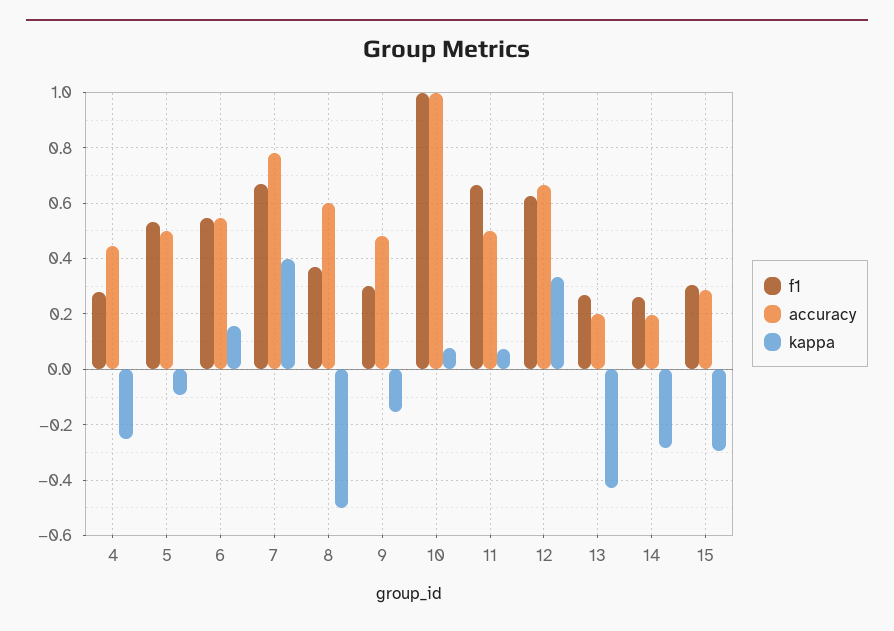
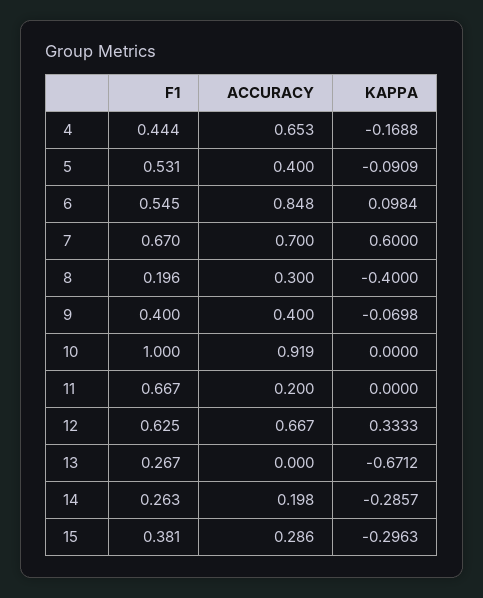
f1, 4: 0.275 -> 0.444
accuracy, 4: 0.45 -> 0.653
kappa, 4: -0.25 -> -0.1688
accuracy, 5: 0.5 -> 0.4
accuracy, 6: 0.55 -> 0.848
kappa, 6: 0.15 -> 0.0984
accuracy, 7: 0.775 -> 0.7
kappa, 7: 0.4 -> 0.6
f1, 8: 0.375 -> 0.196
accuracy, 8: 0.6 -> 0.3
kappa, 8: -0.5 -> -0.4
f1, 9: 0.3 -> 0.4
accuracy, 9: 0.475 -> 0.4
kappa, 9: -0.15 -> -0.0698
accuracy, 10: 1 -> 0.919
kappa, 10: 0.075 -> 0
accuracy, 11: 0.5 -> 0.2
kappa, 11: 0.075 -> 0
accuracy, 13: 0.2 -> 0
kappa, 13: -0.425 -> -0.6712
f1, 15: 0.3 -> 0.381

